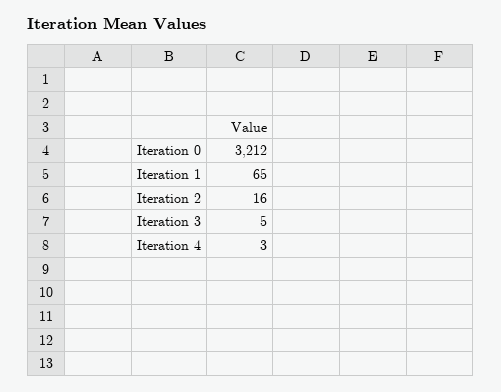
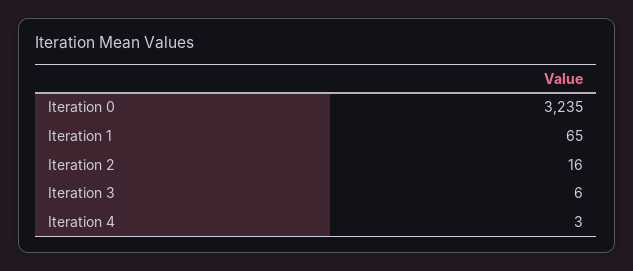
Iteration 0: 3212 -> 3235
Iteration 3: 5 -> 6

